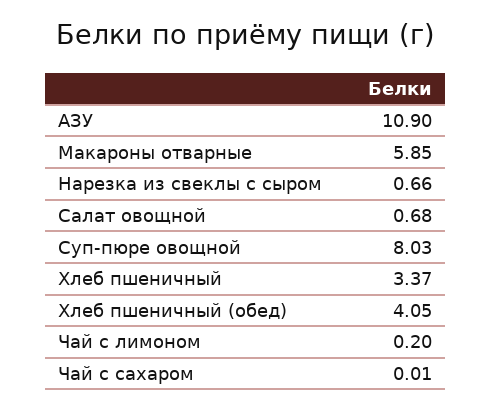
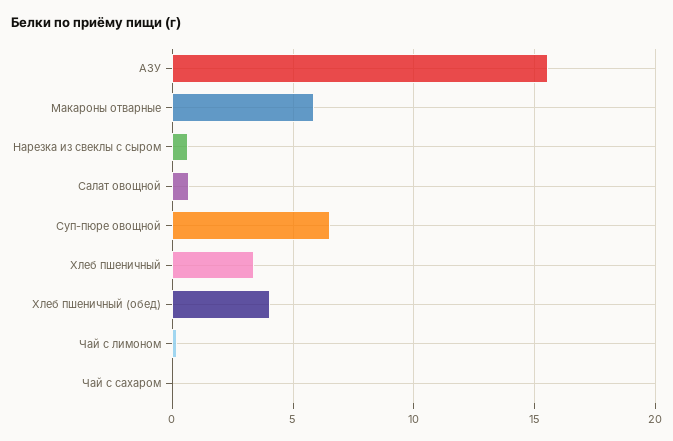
АЗУ: 10.9 -> 15.5
Суп-пюре овощной: 8.03 -> 6.5

